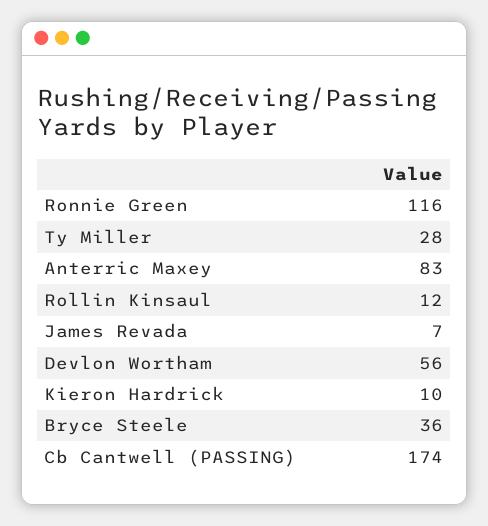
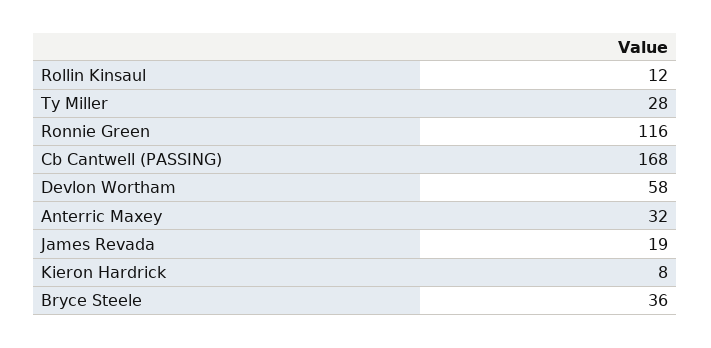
Anterric Maxey: 83 -> 32
James Revada: 7 -> 19
Devlon Wortham: 56 -> 58
Kieron Hardrick: 10 -> 8
Cb Cantwell (PASSING): 174 -> 168

